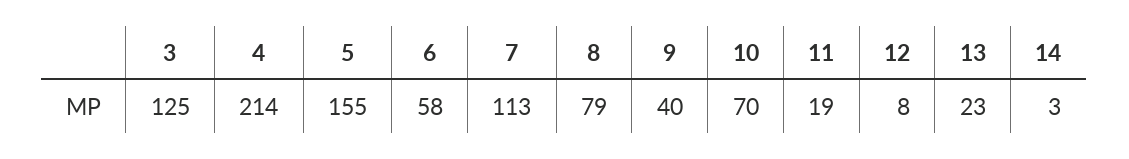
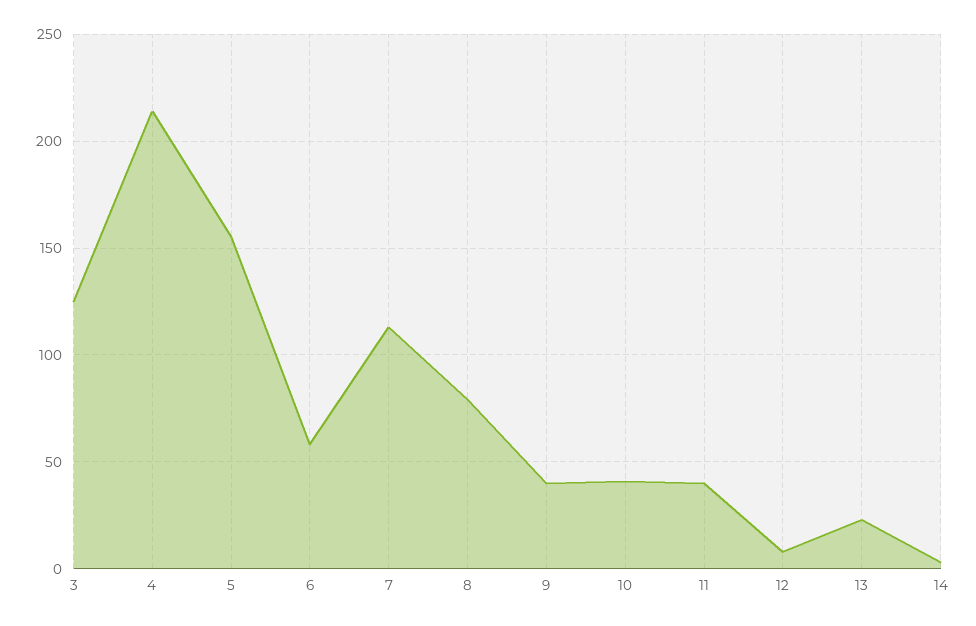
10: 70 -> 40
11: 19 -> 40

